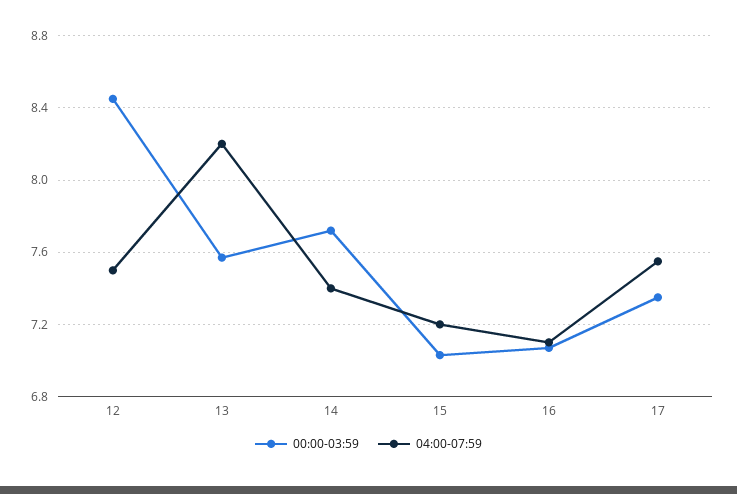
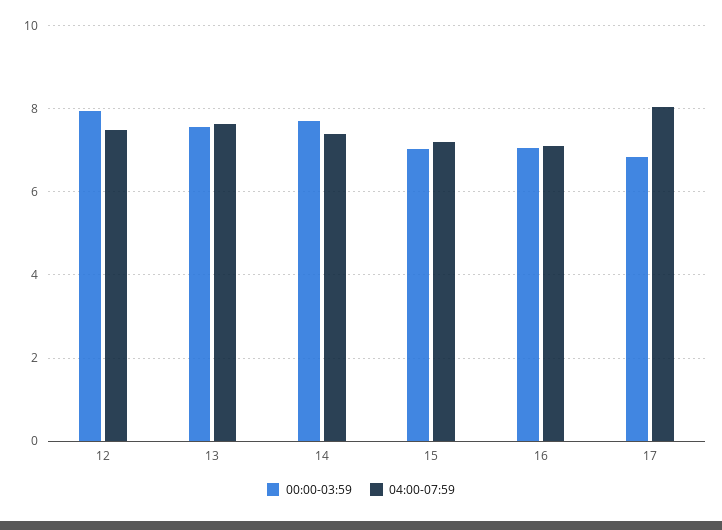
00:00-03:59, 12: 8.45 -> 8
04:00-07:59, 13: 8.2 -> 7.6
00:00-03:59, 17: 7.35 -> 6.8
04:00-07:59, 17: 7.55 -> 8

